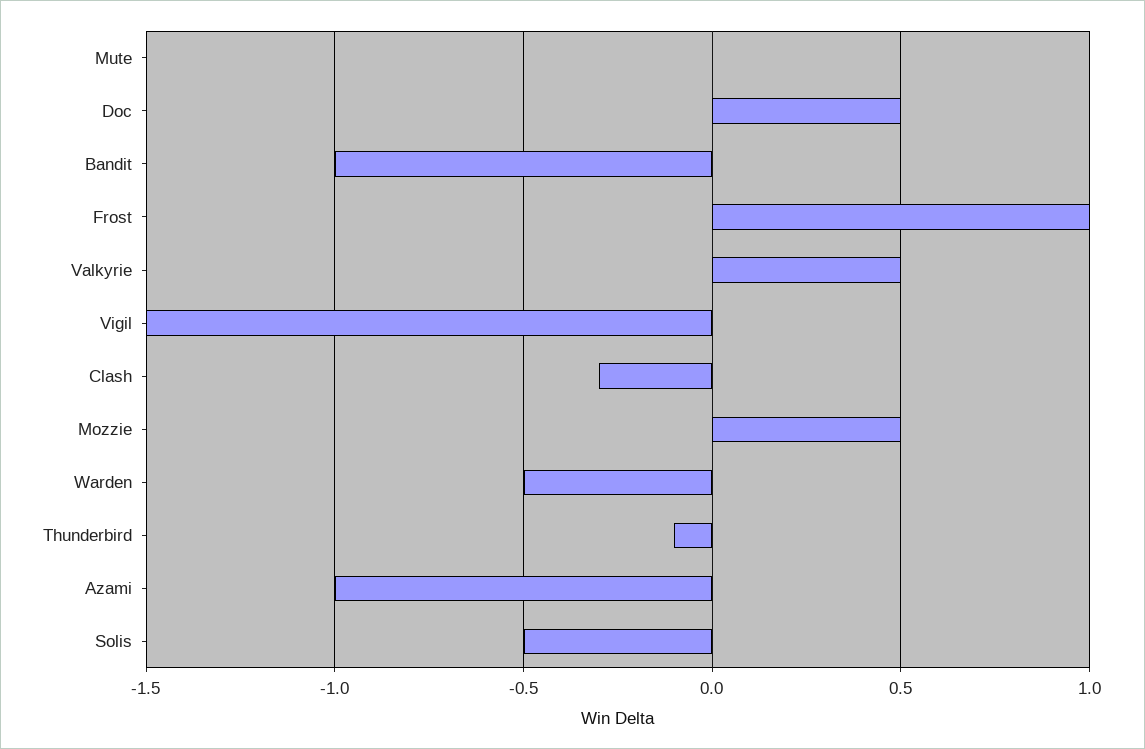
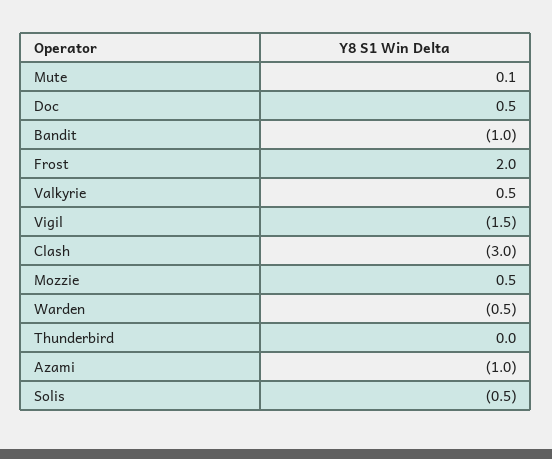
Mute: 0 -> 0.1
Frost: 1 -> 2
Clash: -0.3 -> -3
Thunderbird: -0.1 -> 0

